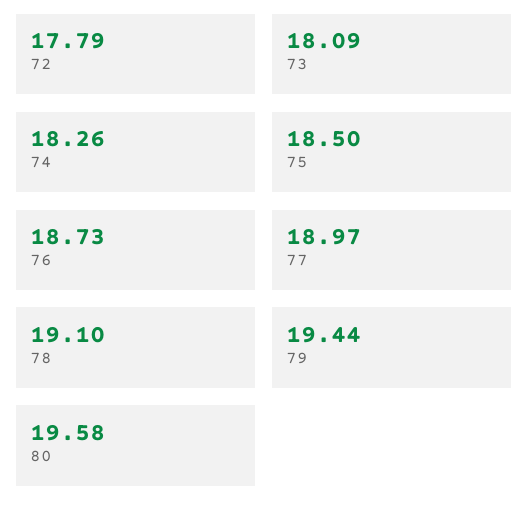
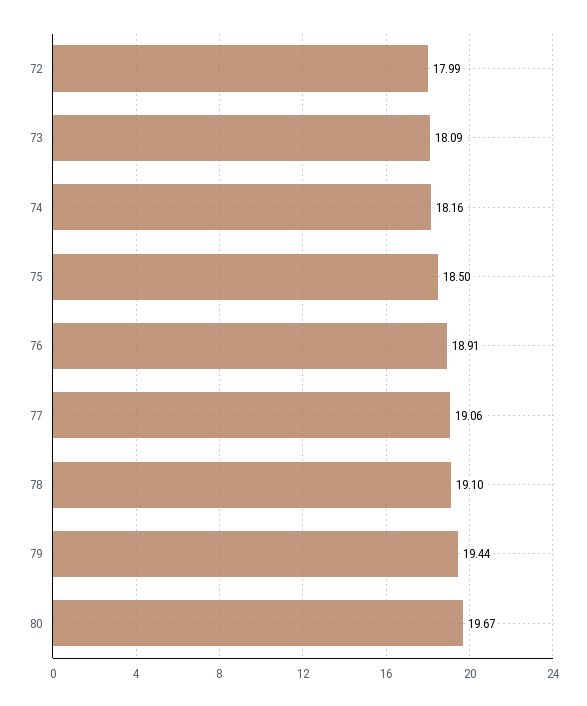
72: 17.79 -> 17.99
74: 18.26 -> 18.16
76: 18.73 -> 18.91
77: 18.97 -> 19.06
80: 19.58 -> 19.67

